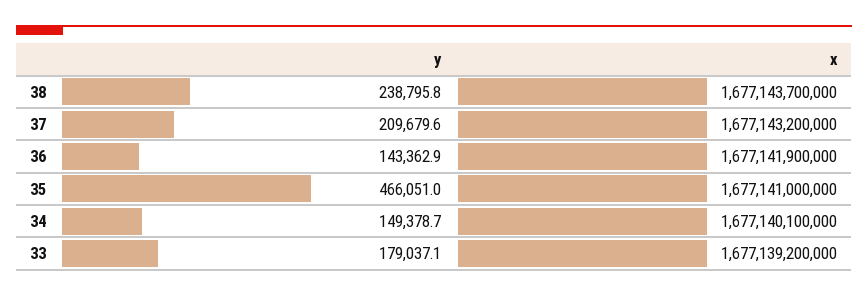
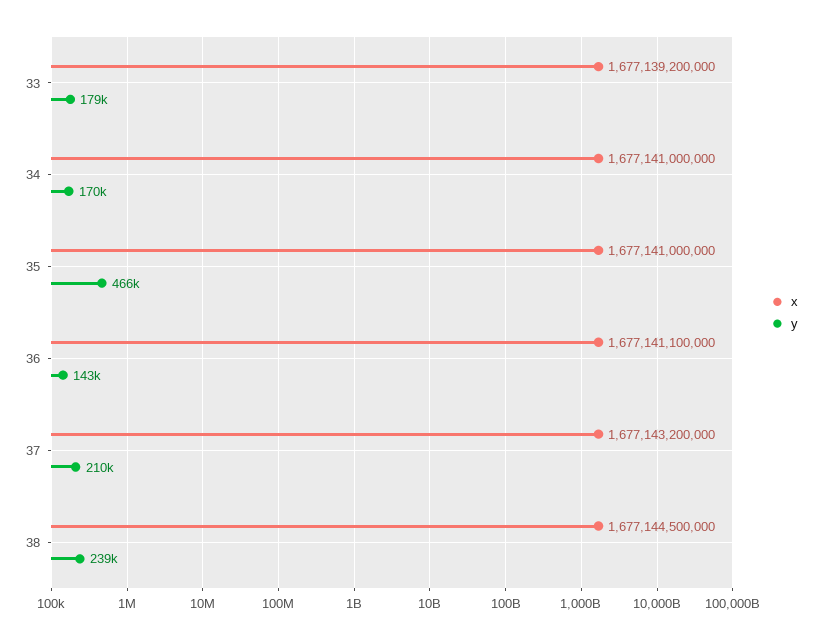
x, 38: 1677143700000 -> 1677144500000
x, 36: 1677141900000 -> 1677141100000
y, 34: 149378.7 -> 170000
x, 34: 1677140100000 -> 1677141000000

